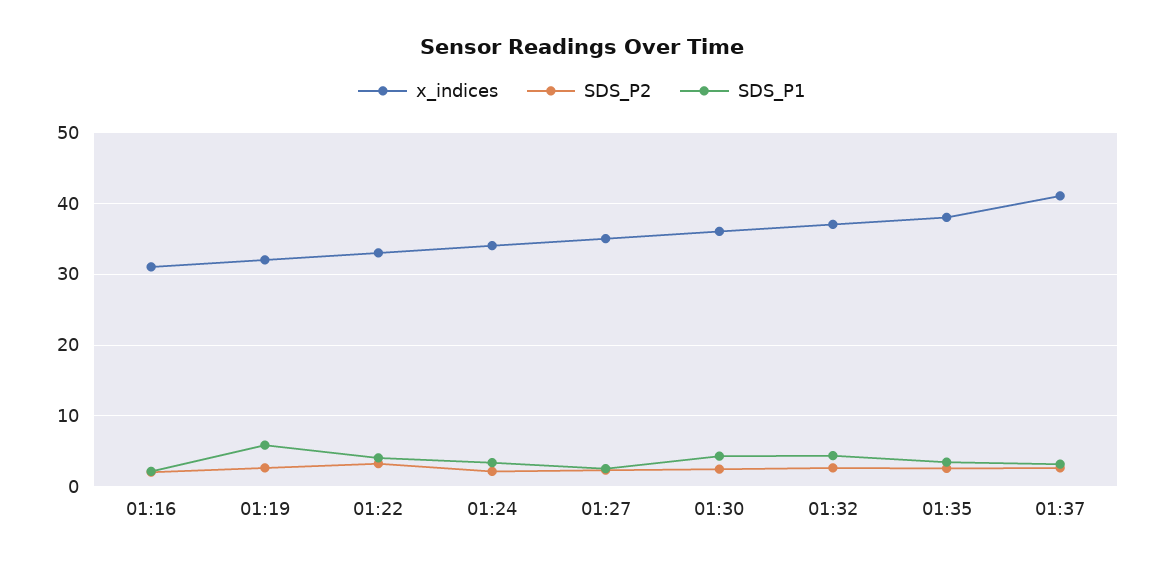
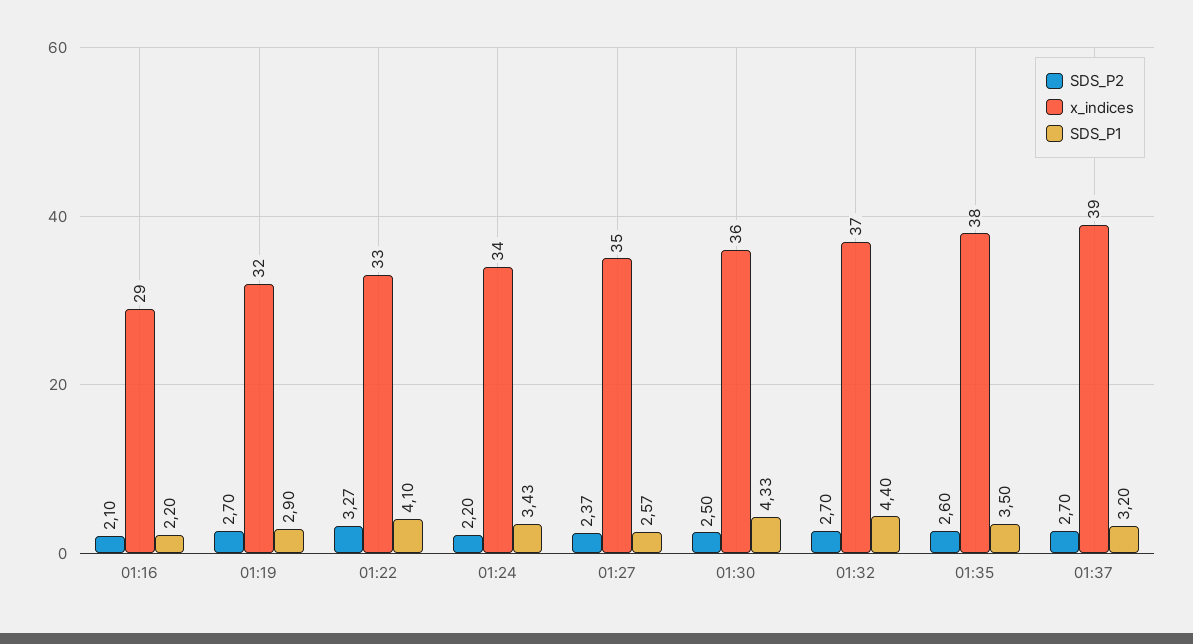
x_indices, 01:16: 31 -> 29
SDS_P1, 01:19: 6 -> 2.9
x_indices, 01:37: 41 -> 39

